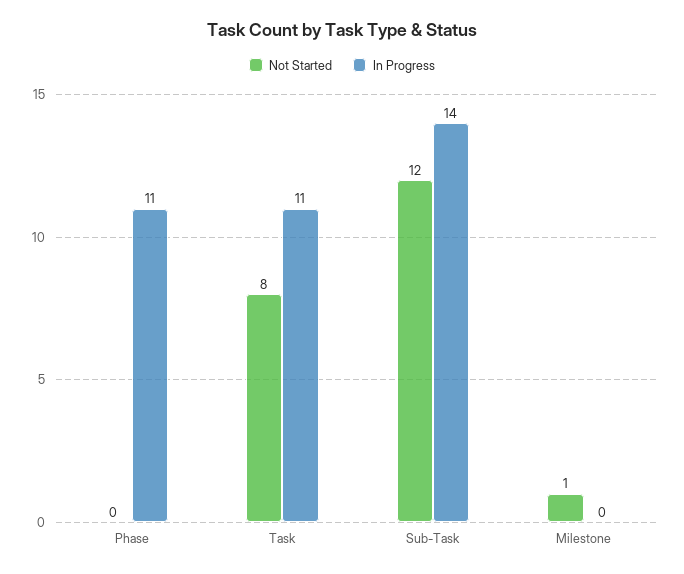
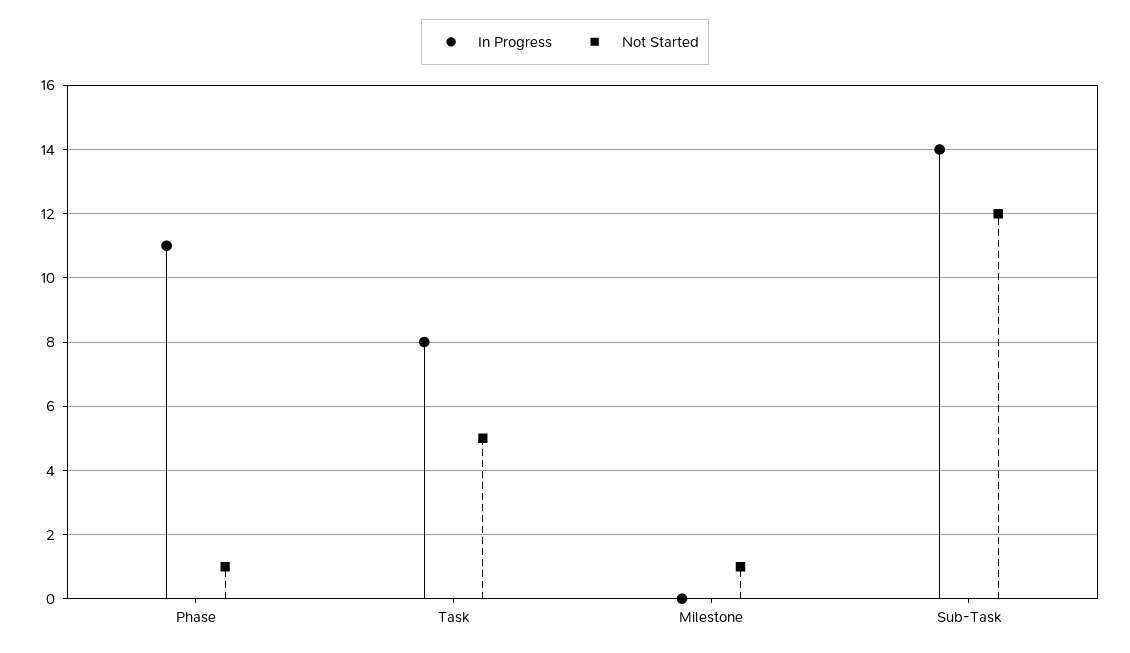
Not Started, Phase: 0 -> 1
Not Started, Task: 8 -> 5
In Progress, Task: 11 -> 8

